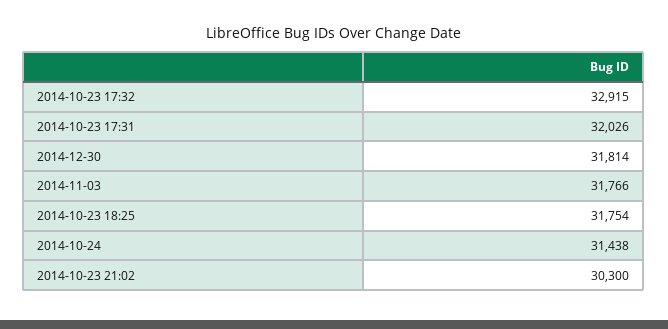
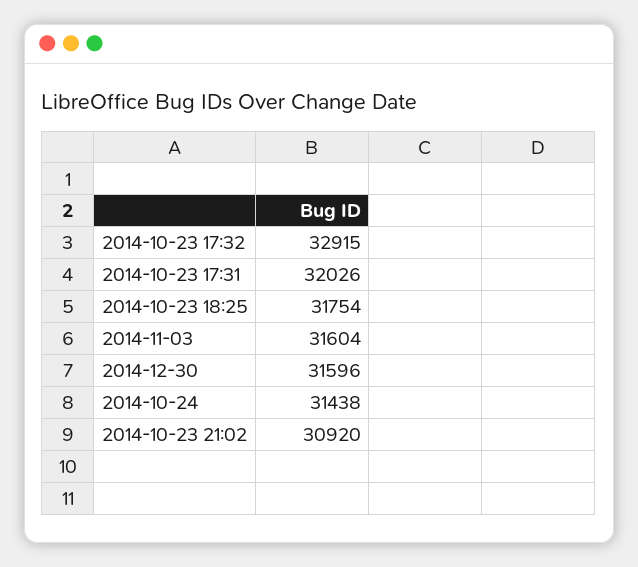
2014-12-30: 31814 -> 31596
2014-11-03: 31766 -> 31604
2014-10-23 21:02: 30300 -> 30920

